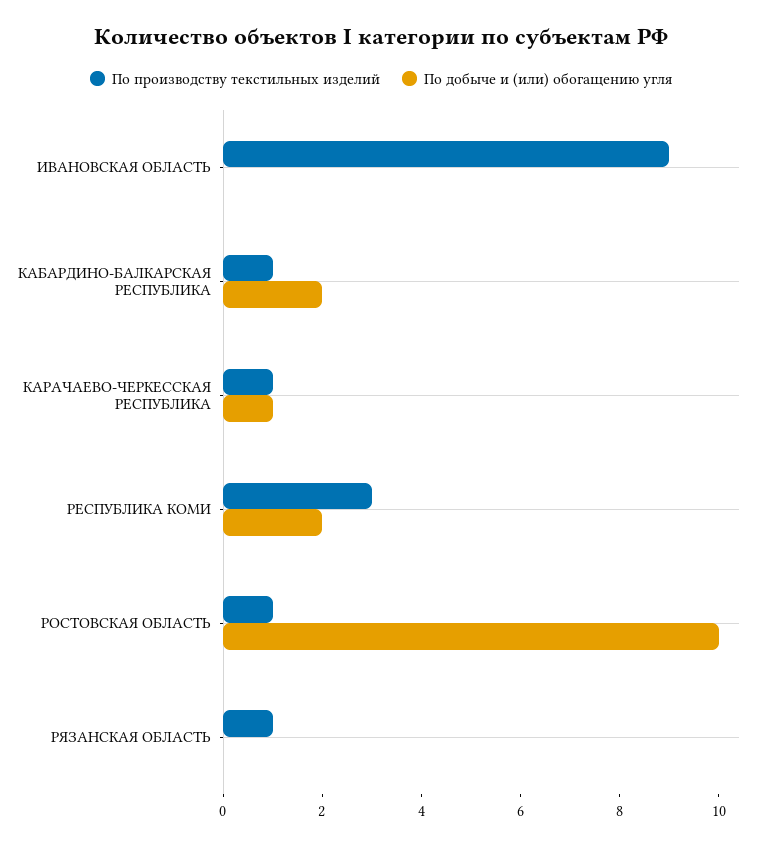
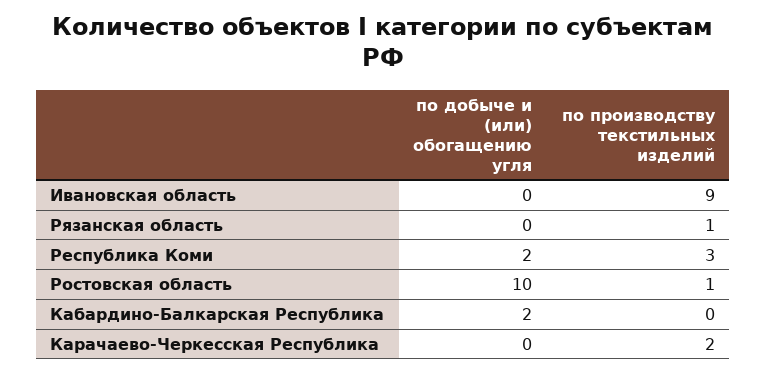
По производству текстильных изделий, КАБАРДИНО-БАЛКАРСКАЯ РЕСПУБЛИКА: 1 -> 0
По производству текстильных изделий, КАРАЧАЕВО-ЧЕРКЕССКАЯ РЕСПУБЛИКА: 1 -> 2
По добыче и (или) обогащению угля, КАРАЧАЕВО-ЧЕРКЕССКАЯ РЕСПУБЛИКА: 1 -> 0

